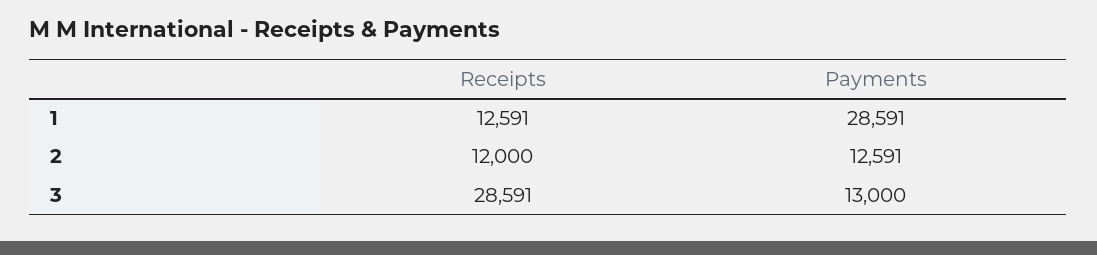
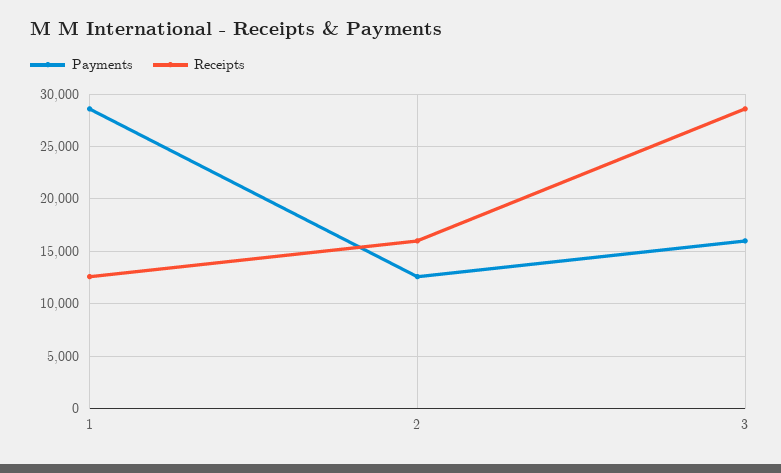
Receipts, 2: 12000 -> 16000
Payments, 3: 13000 -> 16000

